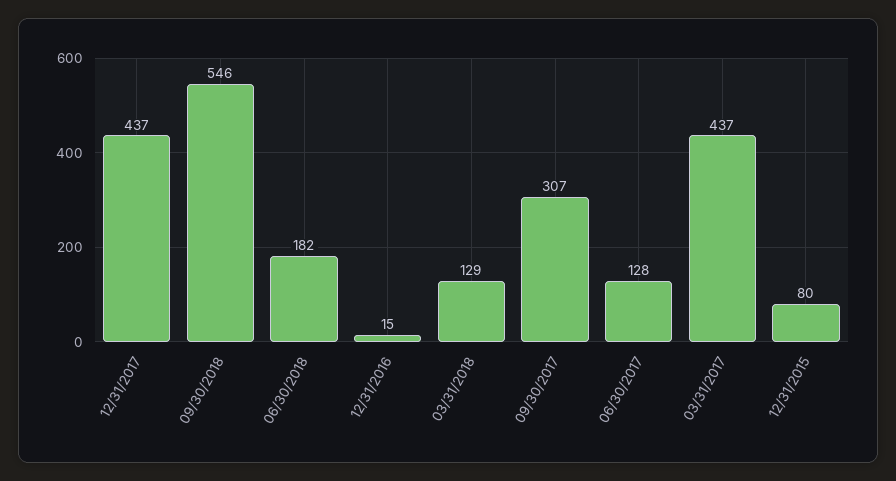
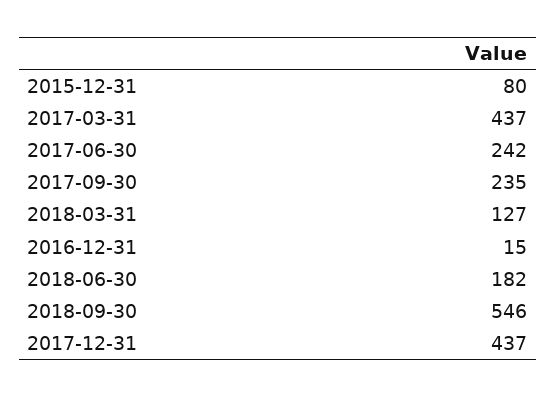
03/31/2018: 129 -> 127
09/30/2017: 307 -> 235
06/30/2017: 128 -> 242

